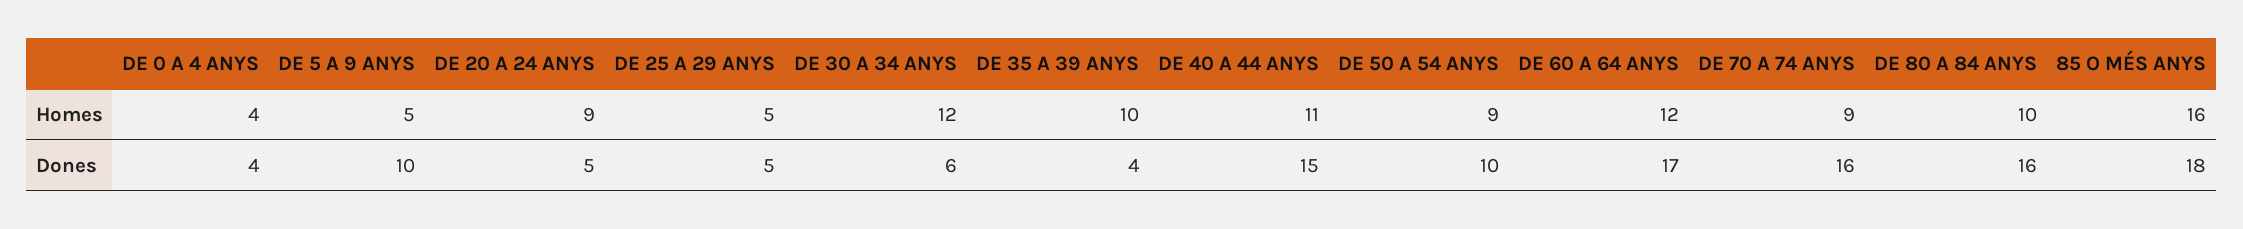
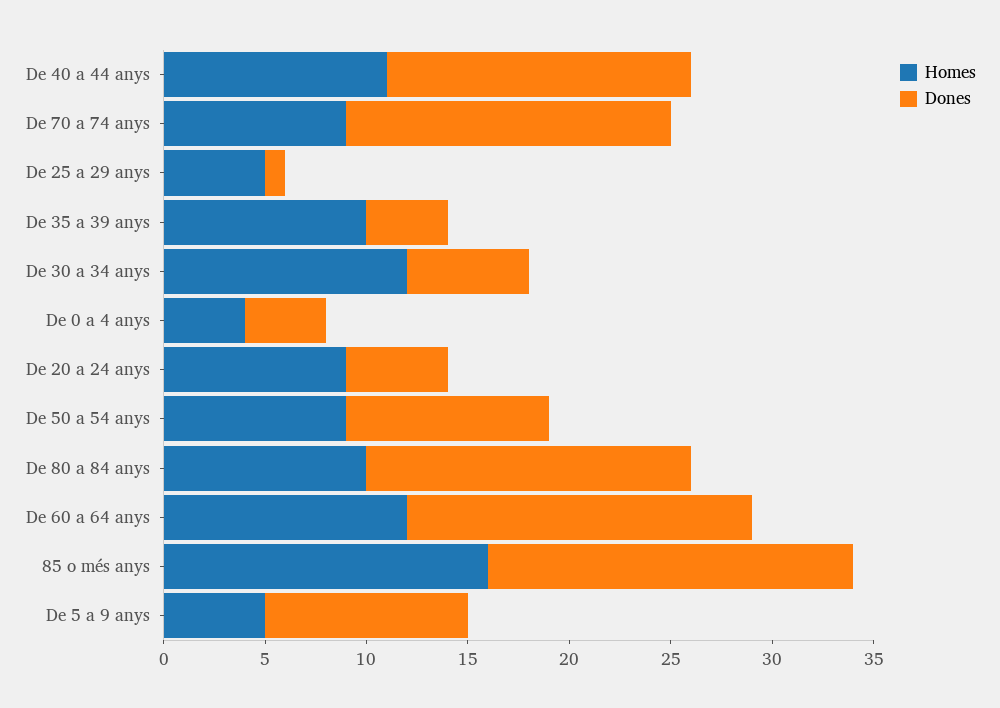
Dones, DE 25 A 29 ANYS: 5 -> 1

